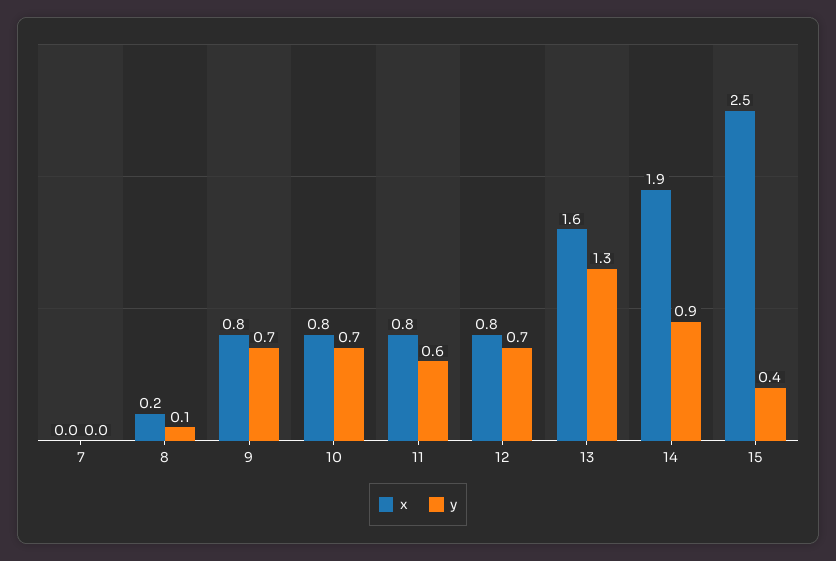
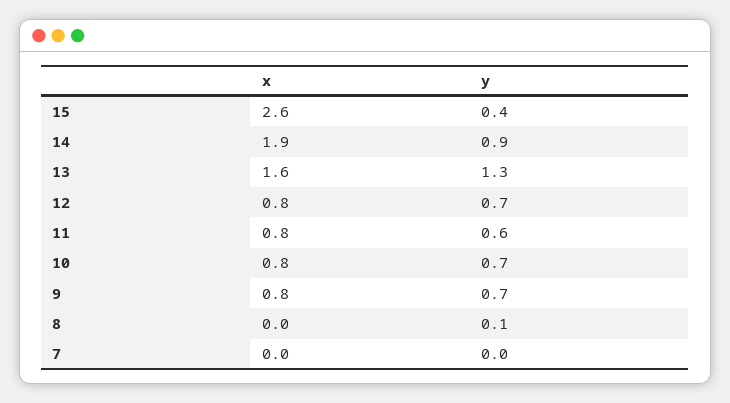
x, 8: 0.2 -> 0
x, 15: 2.5 -> 2.6

